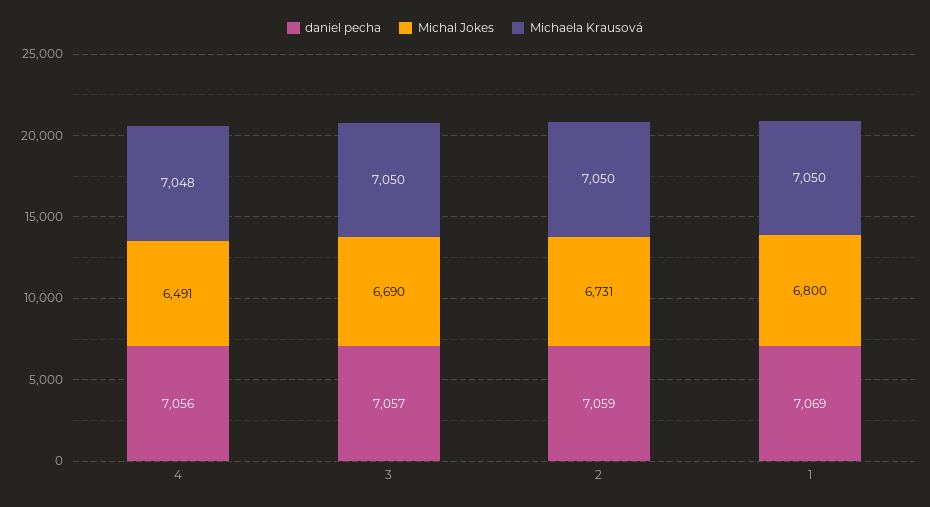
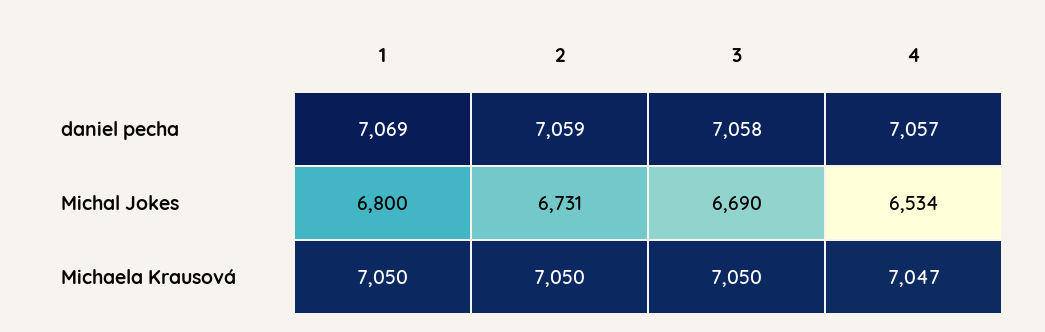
daniel pecha, 4: 7056 -> 7057
Michal Jokes, 4: 6491 -> 6534
Michaela Krausová, 4: 7048 -> 7047
daniel pecha, 3: 7057 -> 7058

